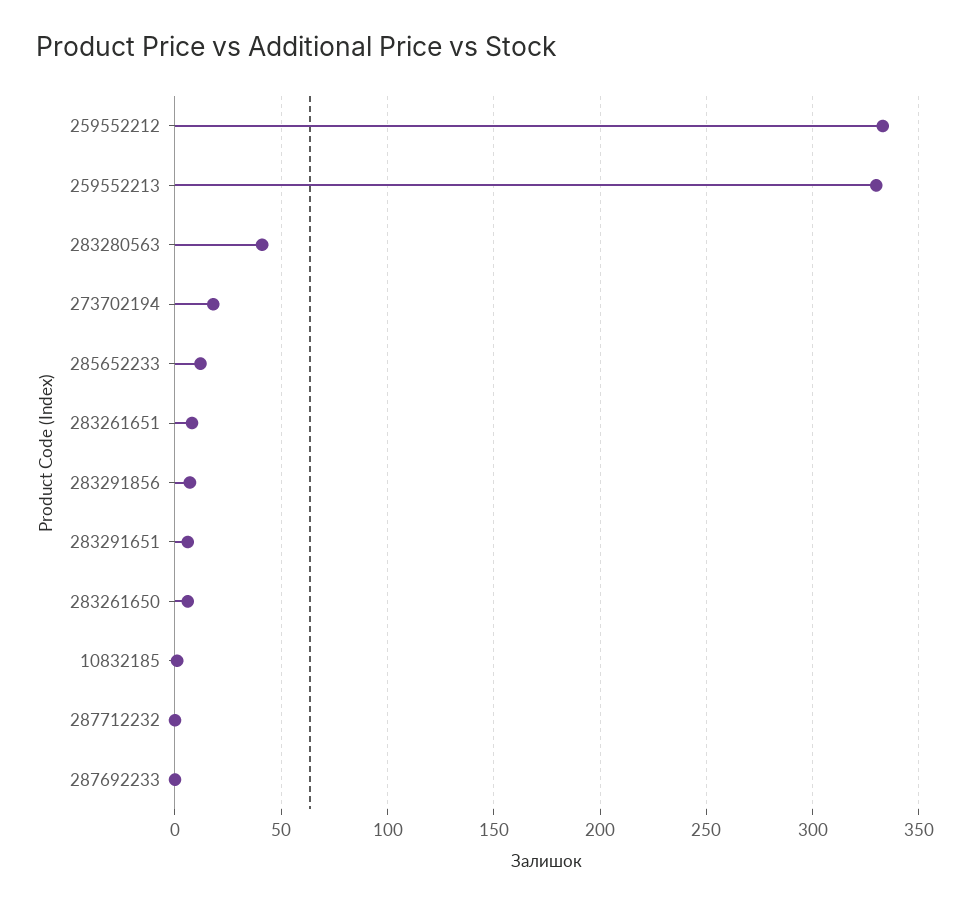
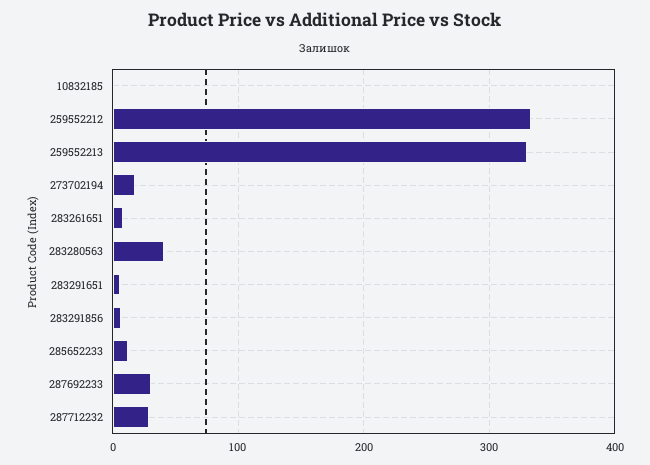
283261650: 5 -> none
287712232: 0 -> 30
287692233: 0 -> 30

